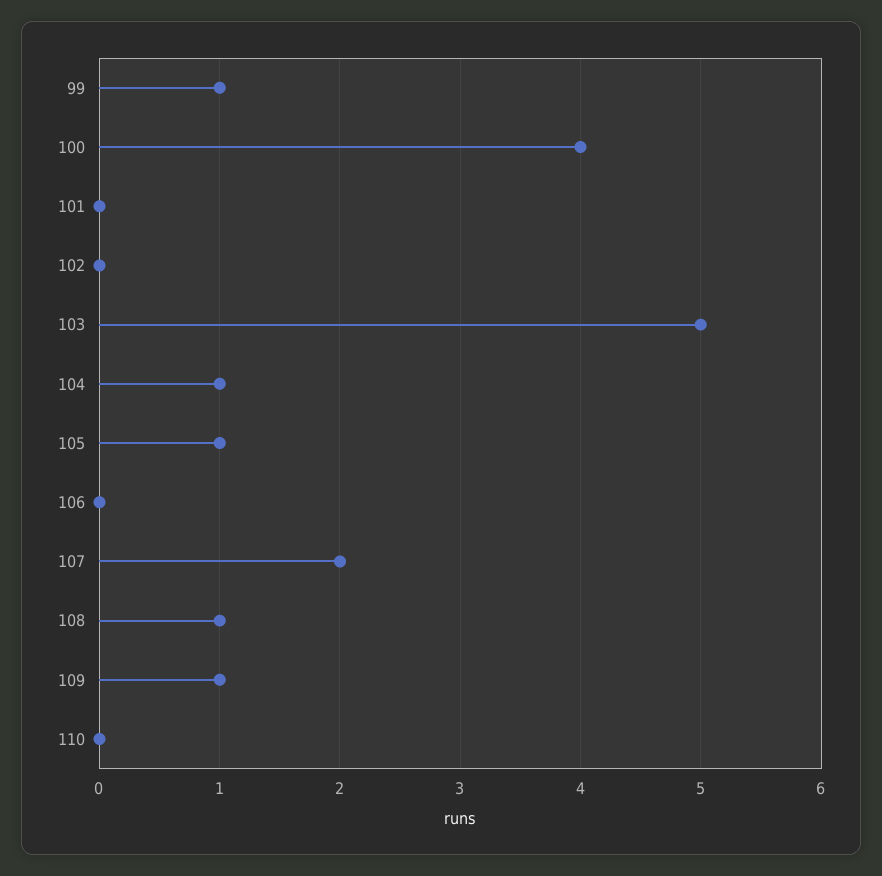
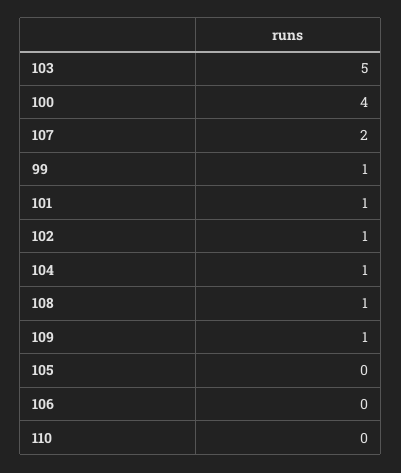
101: 0 -> 1
102: 0 -> 1
105: 1 -> 0

